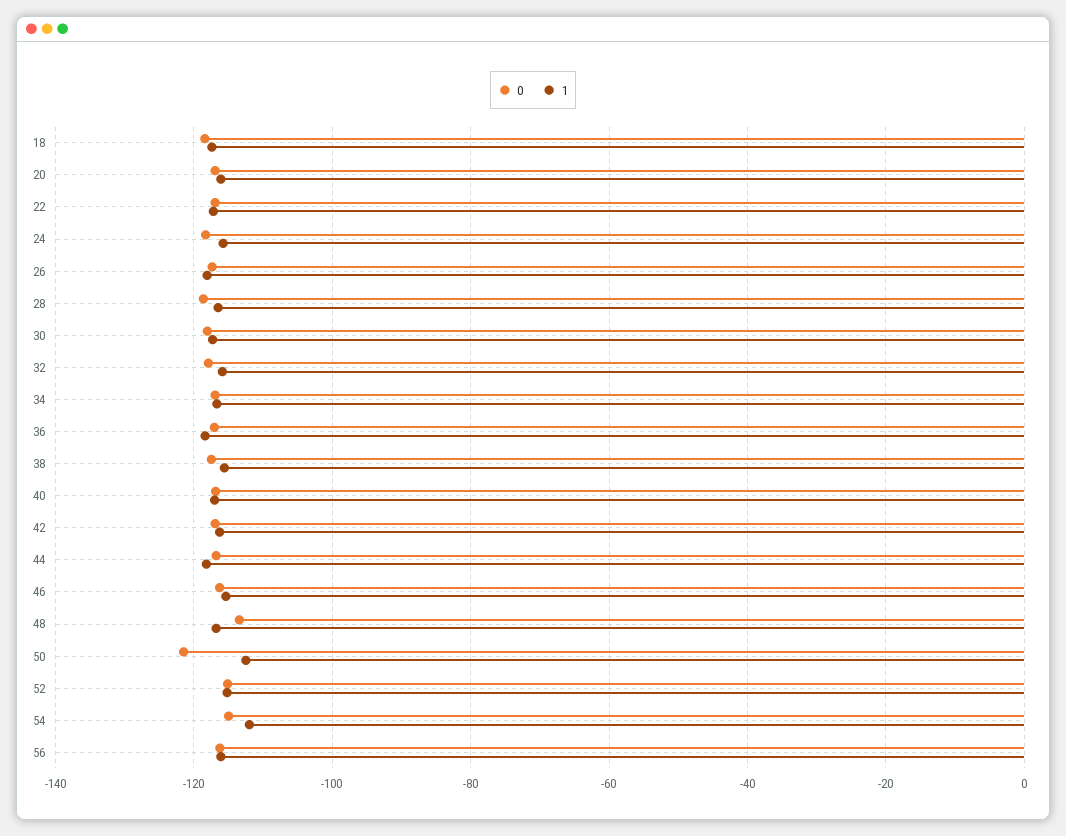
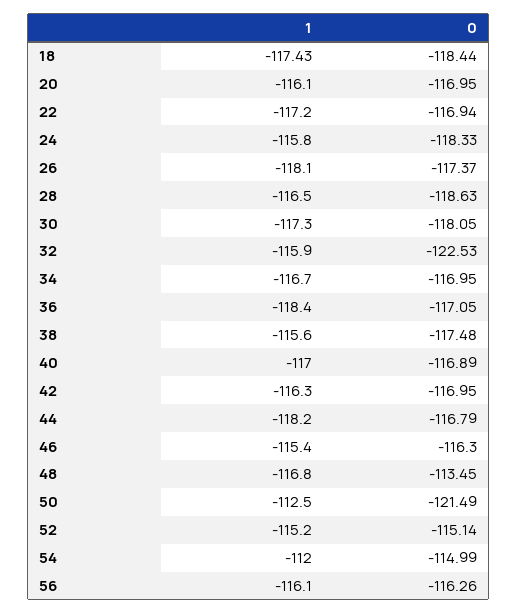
0, 32: -118 -> -122.53

